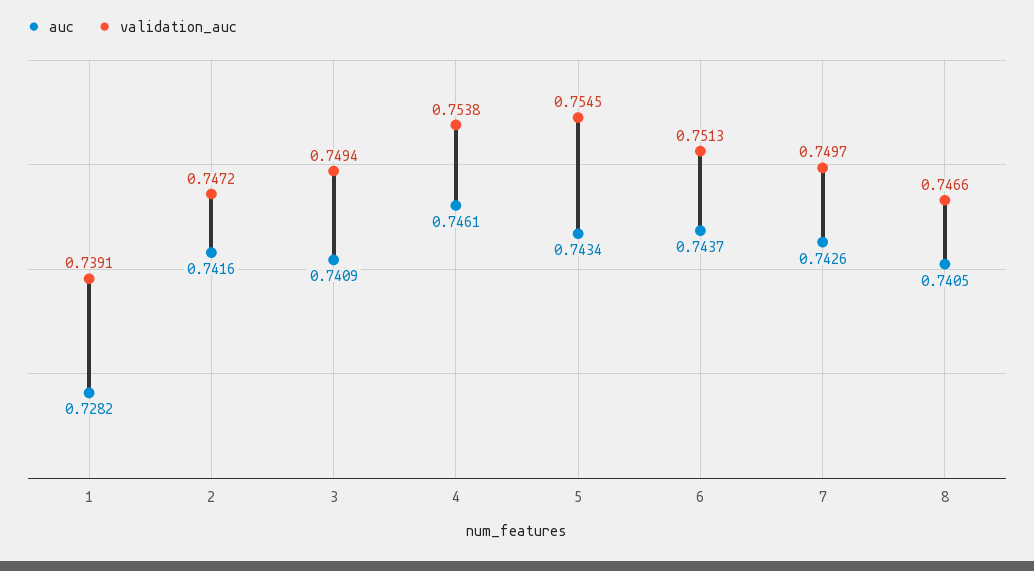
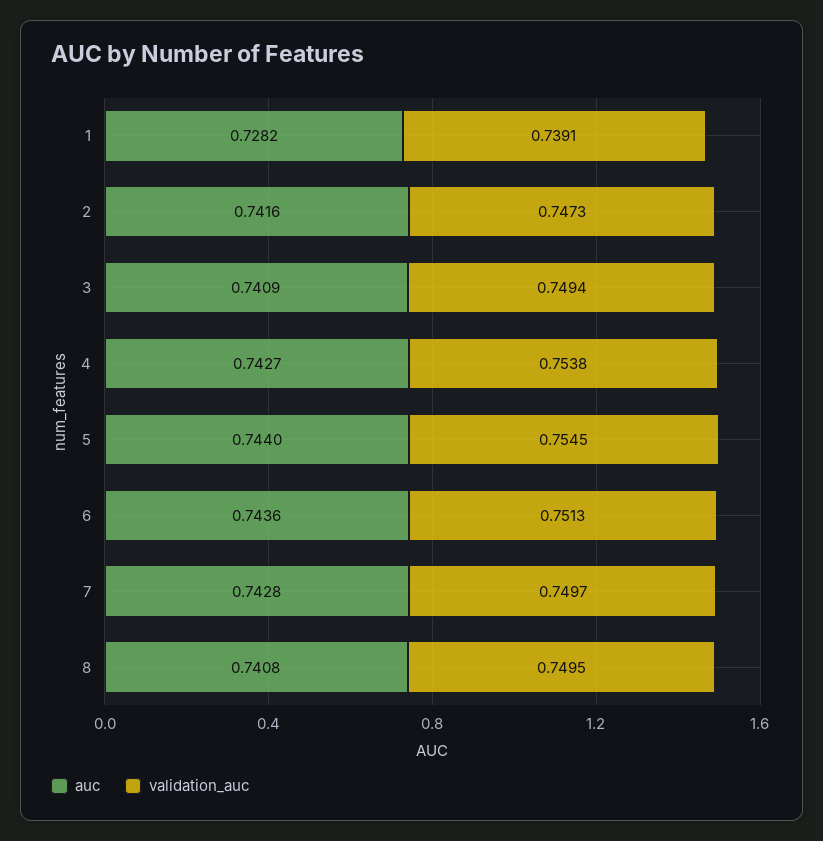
validation_auc, 2: 0.7472 -> 0.7473
auc, 4: 0.7461 -> 0.7427
auc, 5: 0.7434 -> 0.744
auc, 6: 0.7437 -> 0.7436
auc, 7: 0.7426 -> 0.7428
auc, 8: 0.7405 -> 0.7408
validation_auc, 8: 0.7466 -> 0.7495

